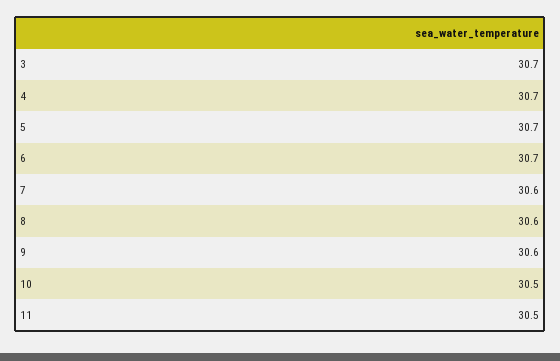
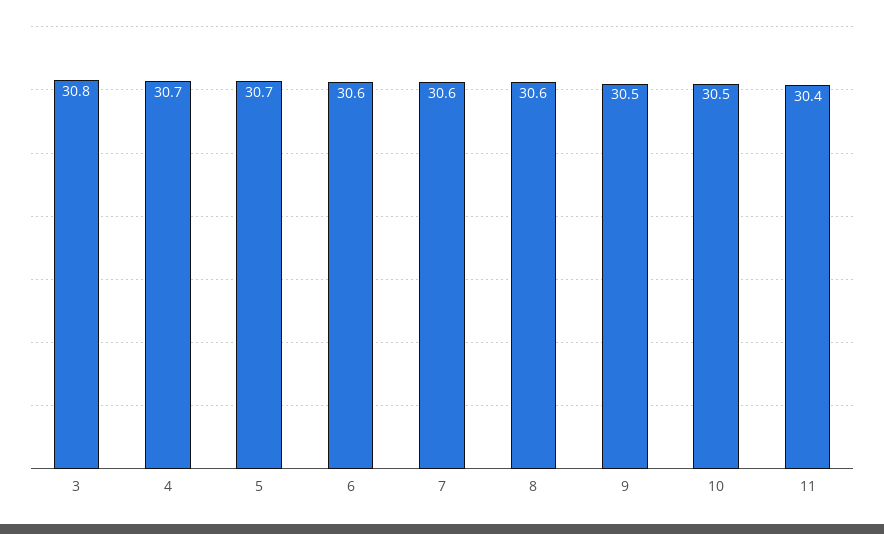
3: 30.7 -> 30.8
6: 30.7 -> 30.6
9: 30.6 -> 30.5
11: 30.5 -> 30.4

